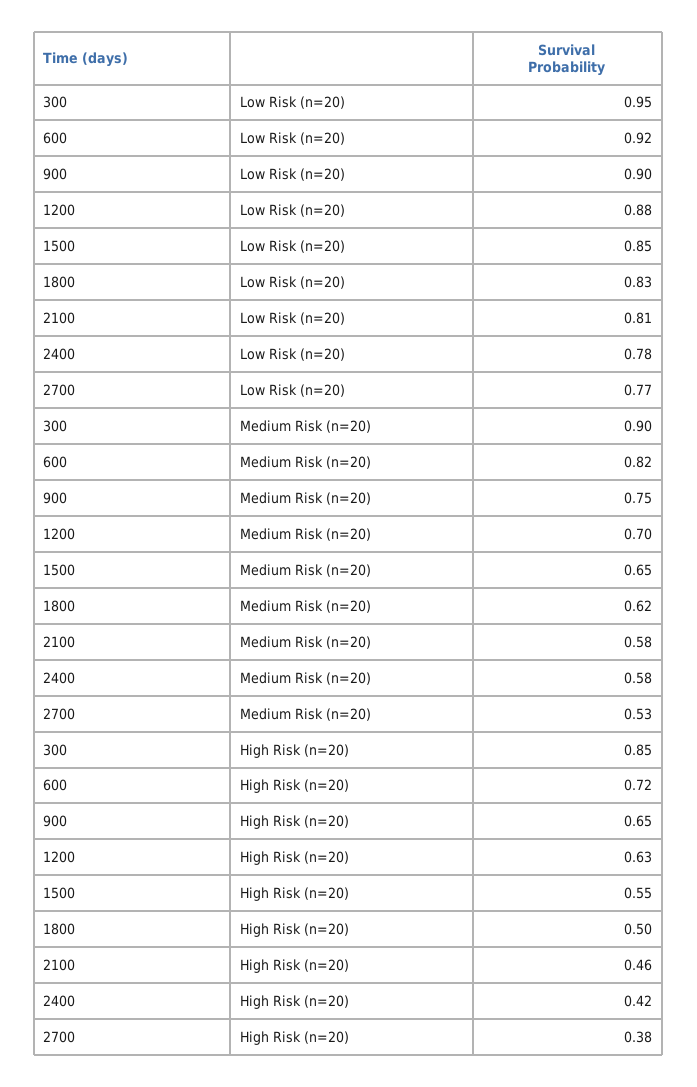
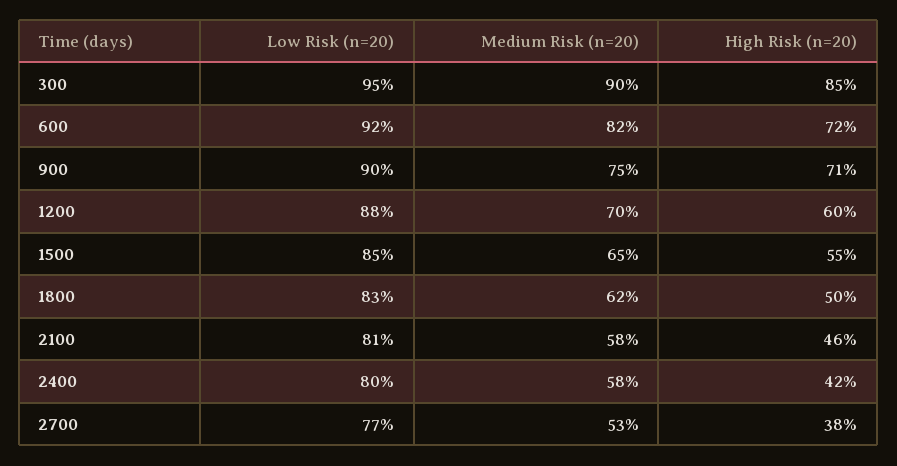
2400, Low Risk (n=20): 0.78 -> 0.8
900, High Risk (n=20): 0.65 -> 0.71
1200, High Risk (n=20): 0.63 -> 0.6

